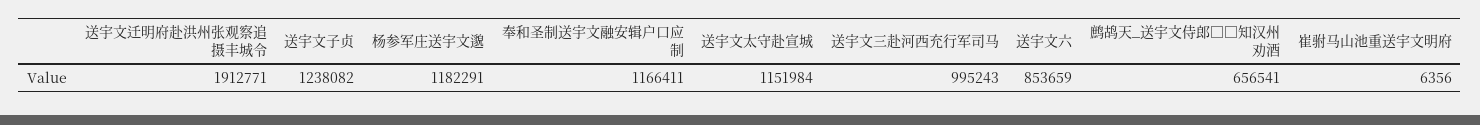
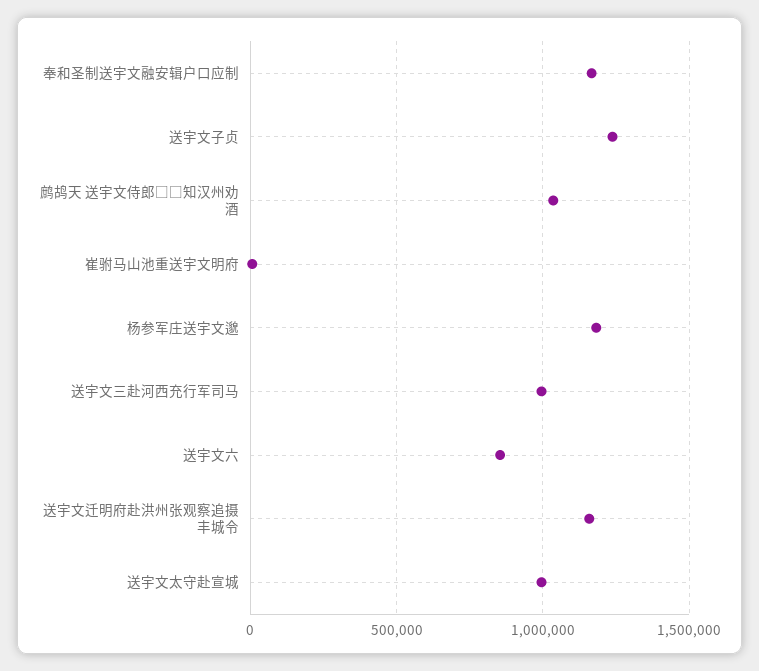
送宇文迁明府赴洪州张观察追摄丰城令: 1912771 -> 1150000
送宇文太守赴宣城: 1151984 -> 1000000
鹧鸪天_送宇文侍郎□□知汉州劝酒: 656541 -> 1050000

